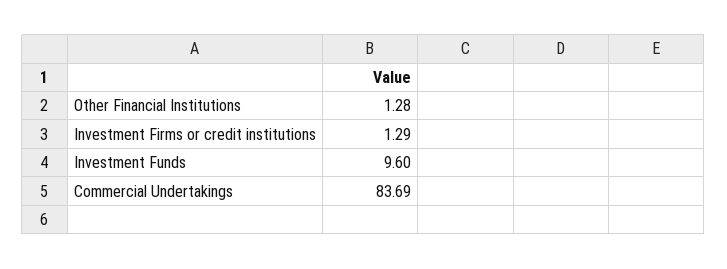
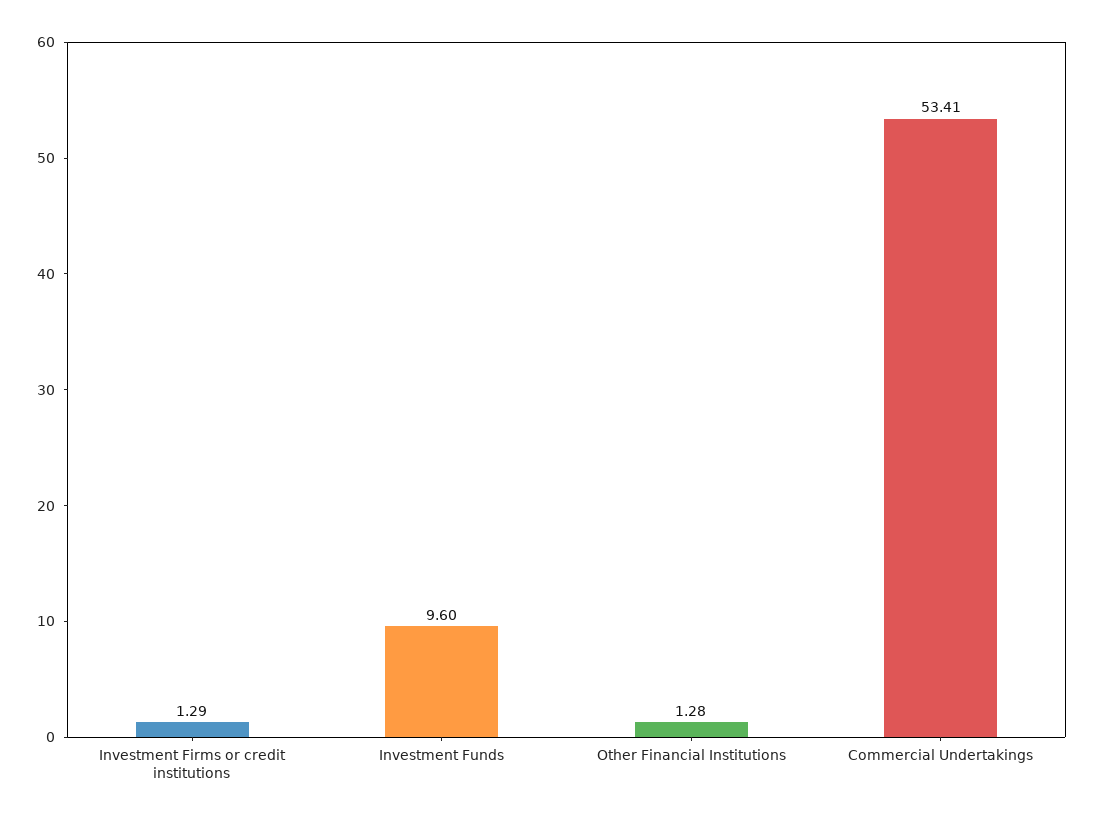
Commercial Undertakings: 83.69 -> 53.41

